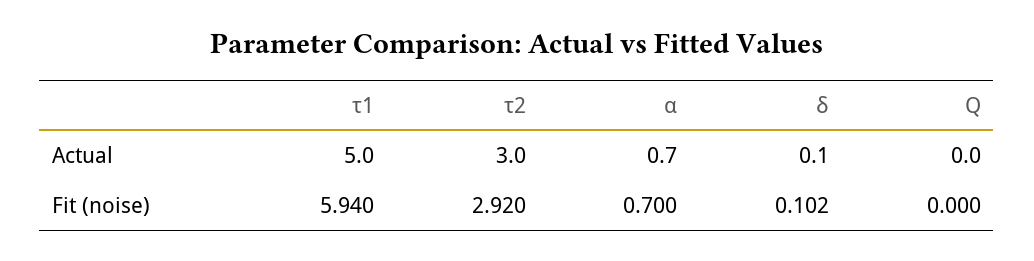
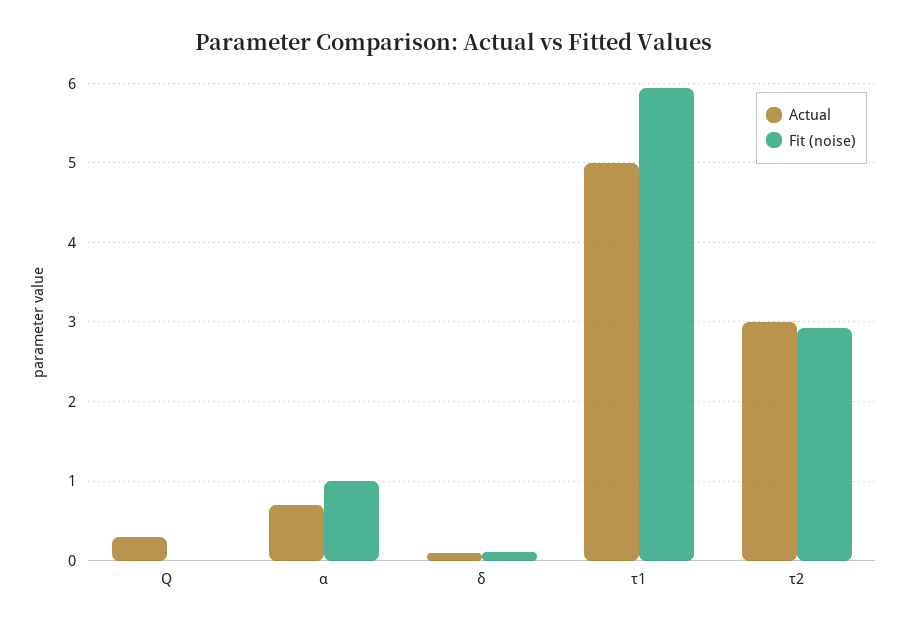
Actual, Q: 0 -> 0.3
Fit (noise), α: 0.7 -> 1

